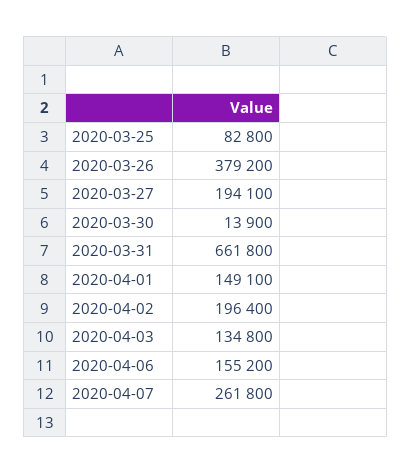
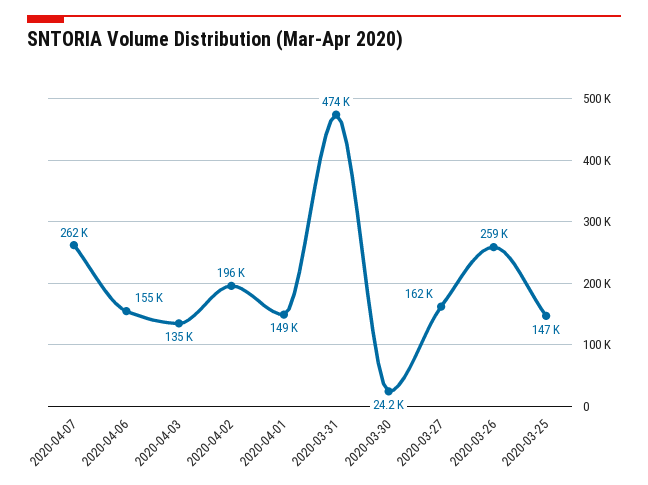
2020-03-25: 82800 -> 147000
2020-03-26: 379200 -> 259000
2020-03-27: 194100 -> 162000
2020-03-30: 13900 -> 24200
2020-03-31: 661800 -> 474000

